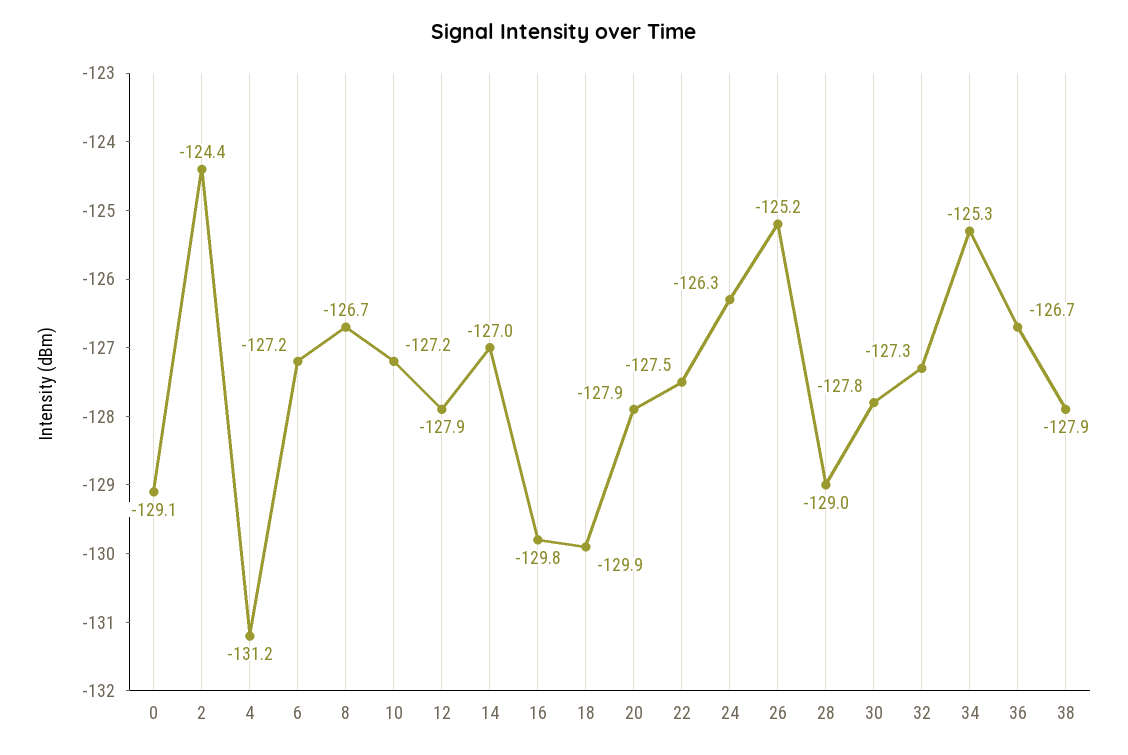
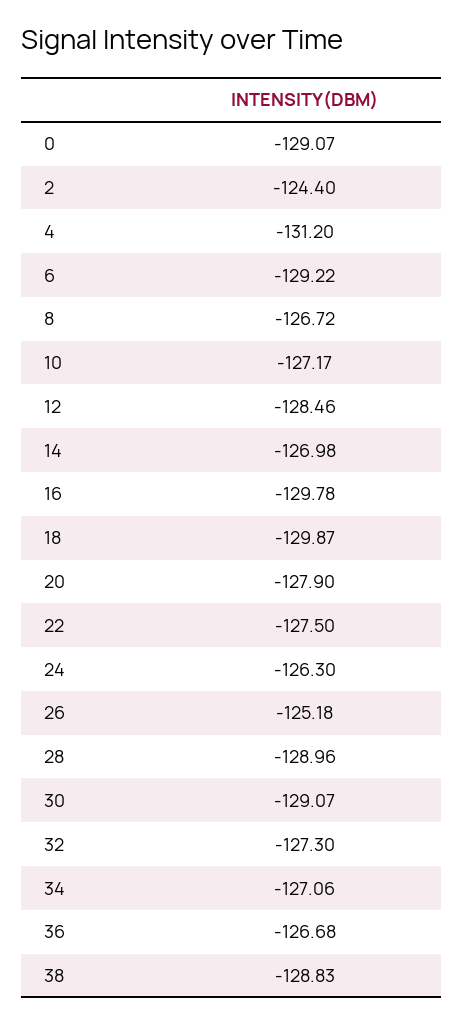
6: -127.2 -> -129.22
12: -127.9 -> -128.46
30: -127.8 -> -129.07
34: -125.3 -> -127.06
38: -127.9 -> -128.83

